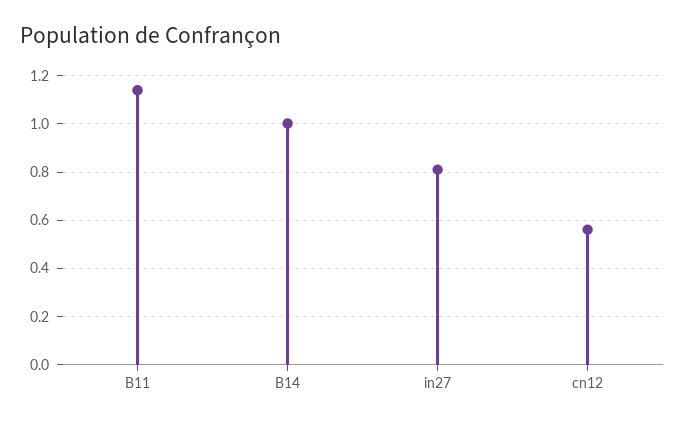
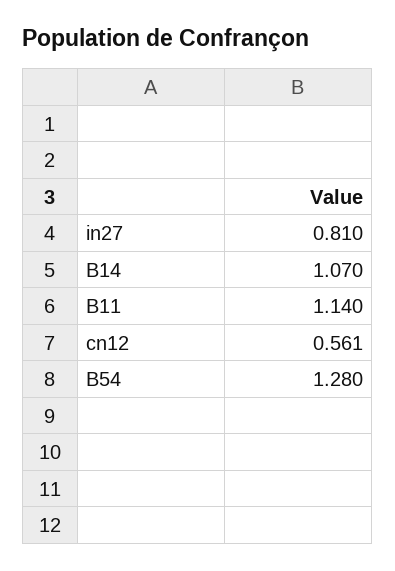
B14: 1 -> 1.07
B54: none -> 1.28

